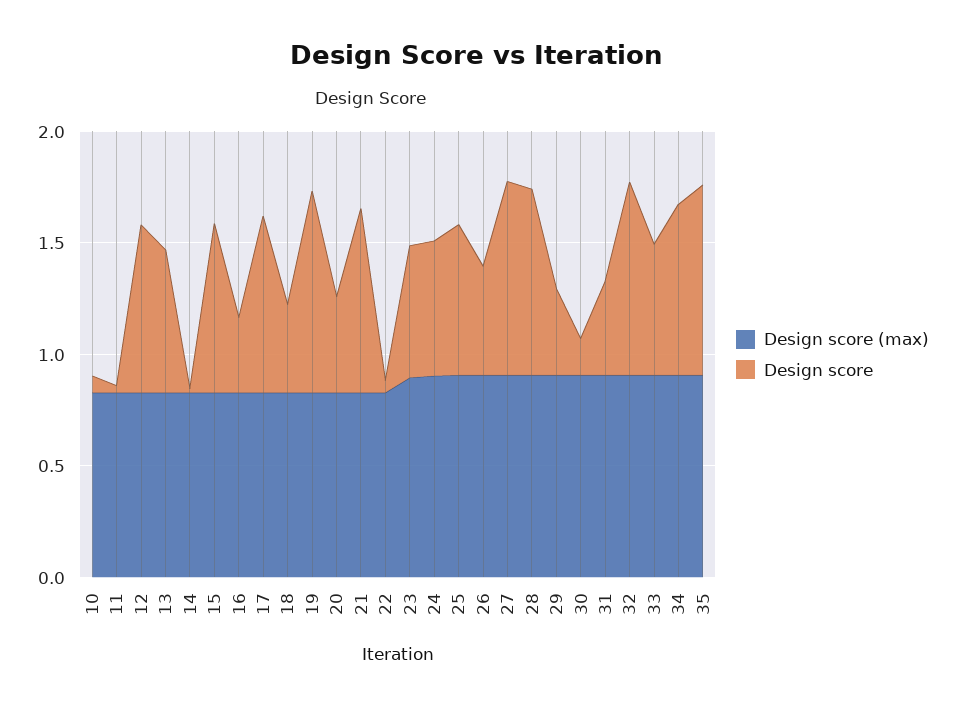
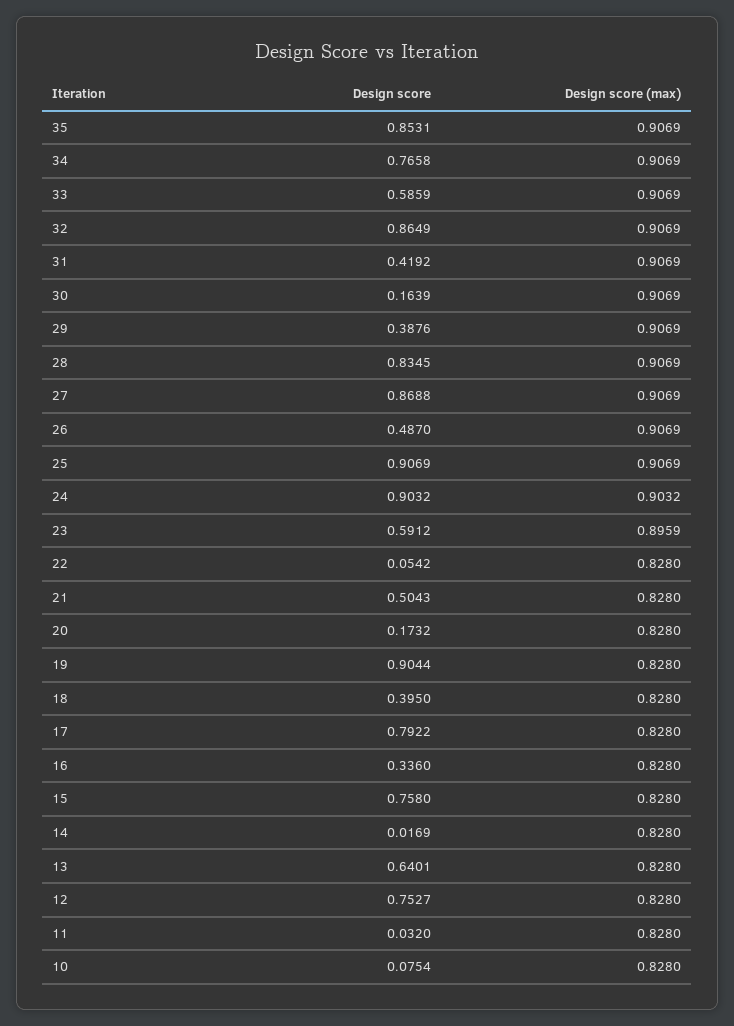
Design score, 20: 0.4 -> 0.1732
Design score, 21: 0.8 -> 0.5043
Design score, 24: 0.6 -> 0.9032
Design score, 25: 0.7 -> 0.9069

